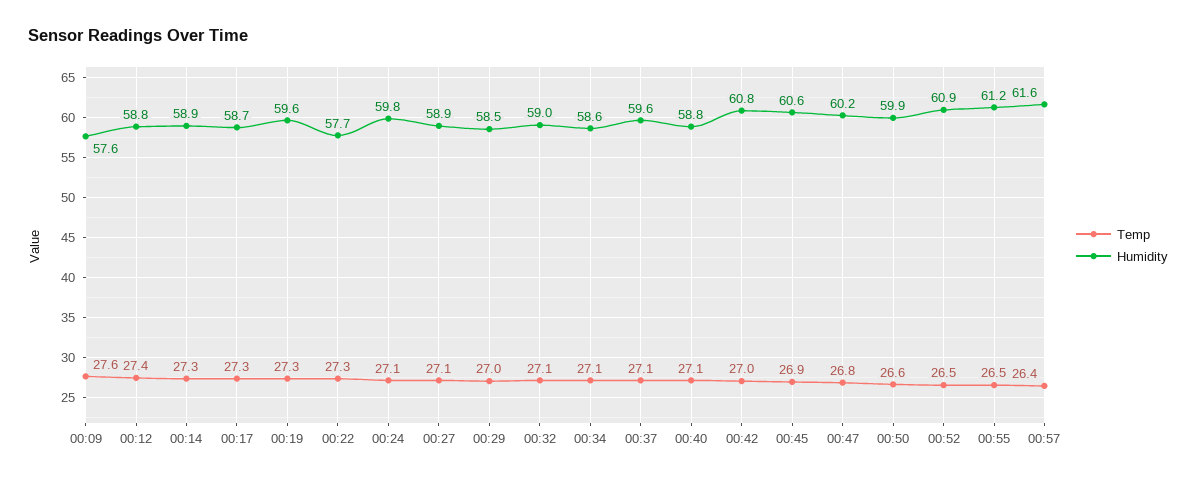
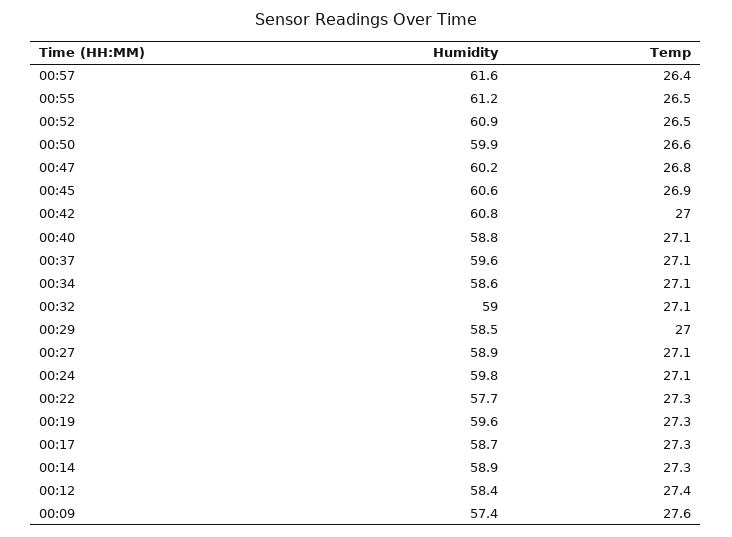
Humidity, 00:09: 57.6 -> 57.4
Humidity, 00:12: 58.8 -> 58.4

